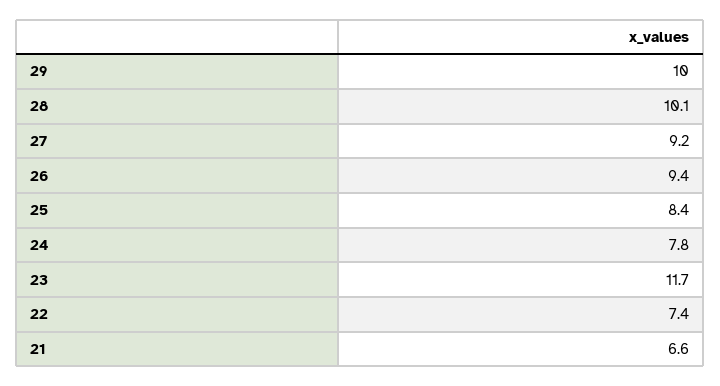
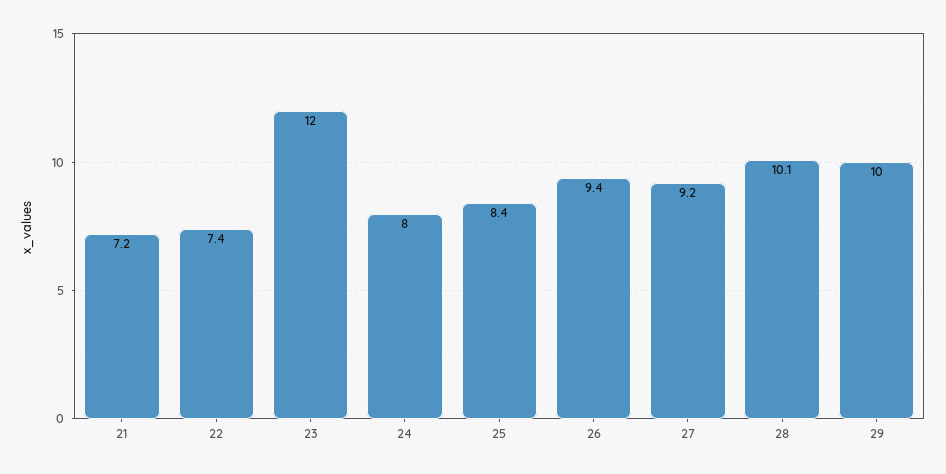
24: 7.8 -> 8
23: 11.7 -> 12
21: 6.6 -> 7.2

